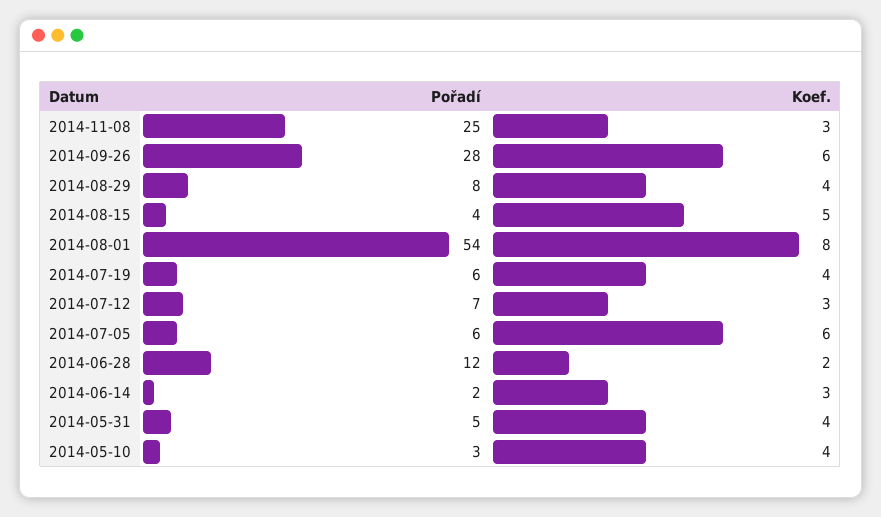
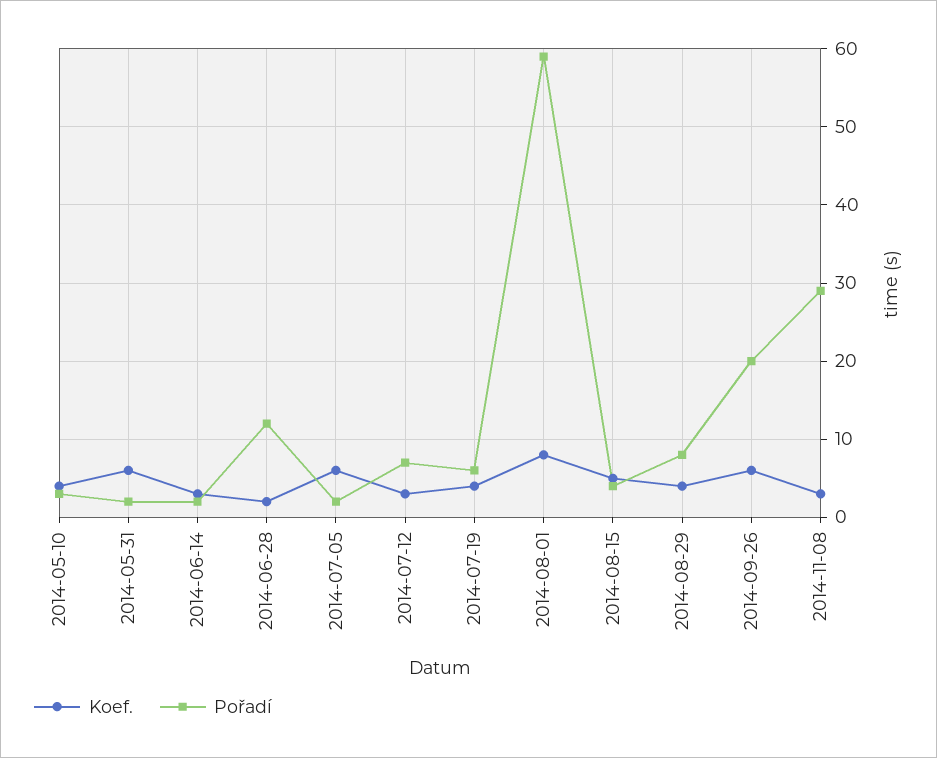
Pořadí, 2014-11-08: 25 -> 29
Pořadí, 2014-09-26: 28 -> 20
Pořadí, 2014-08-01: 54 -> 59
Pořadí, 2014-07-05: 6 -> 2
Pořadí, 2014-05-31: 5 -> 2
Koef., 2014-05-31: 4 -> 6

